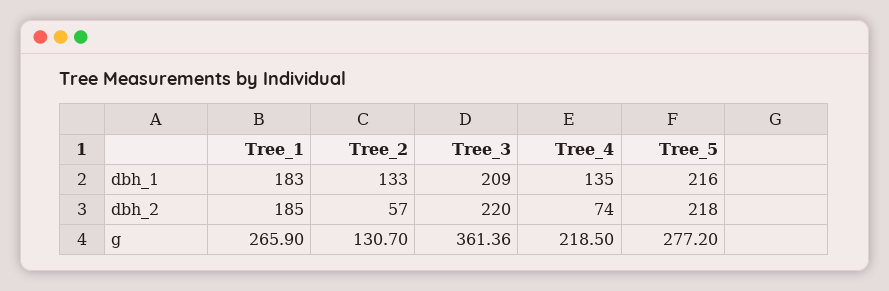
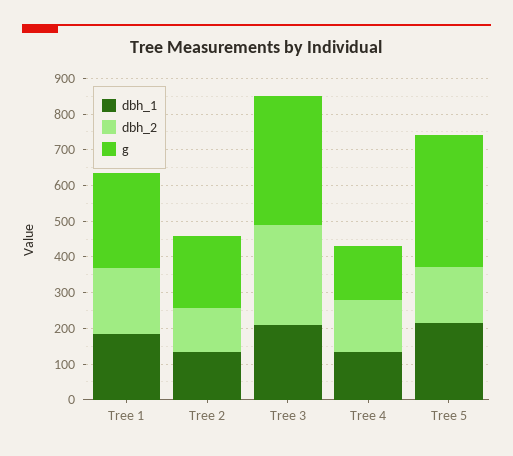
dbh_2, Tree_2: 57 -> 125
dbh_2, Tree_3: 220 -> 275
dbh_2, Tree_4: 74 -> 150
dbh_2, Tree_5: 218 -> 150
g, Tree_2: 130.7 -> 200
g, Tree_4: 218.5 -> 150
g, Tree_5: 277.2 -> 375

